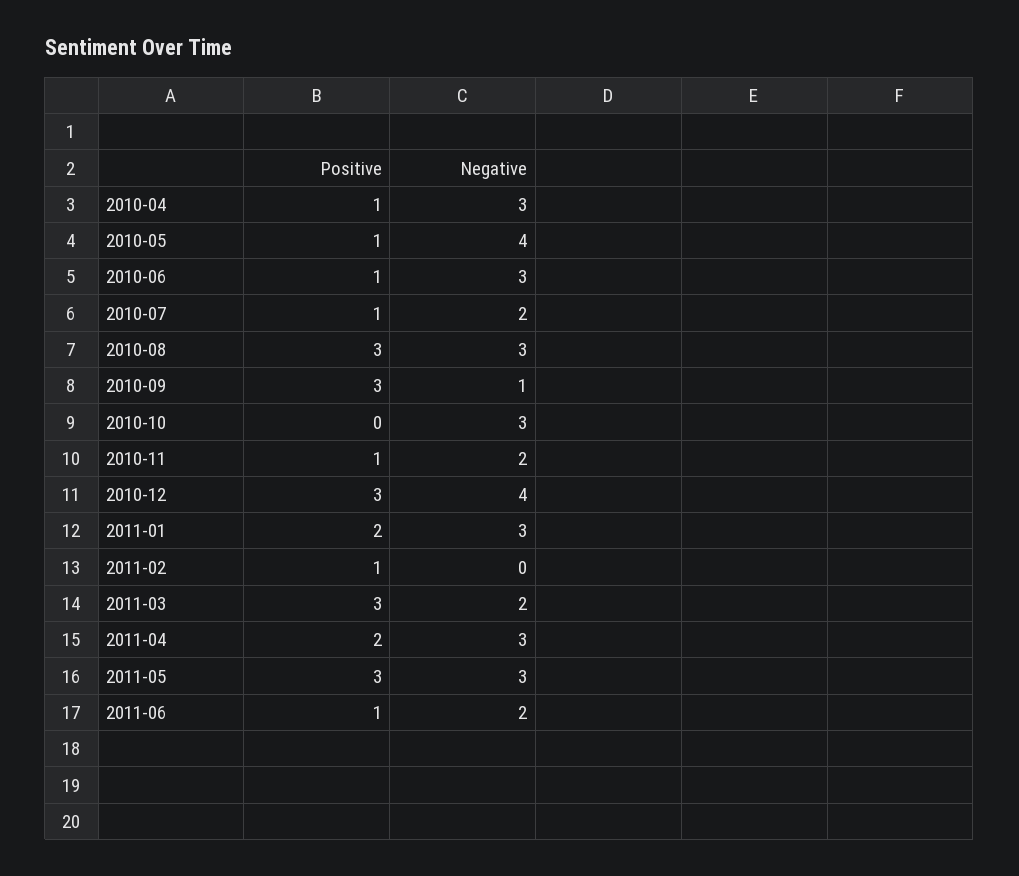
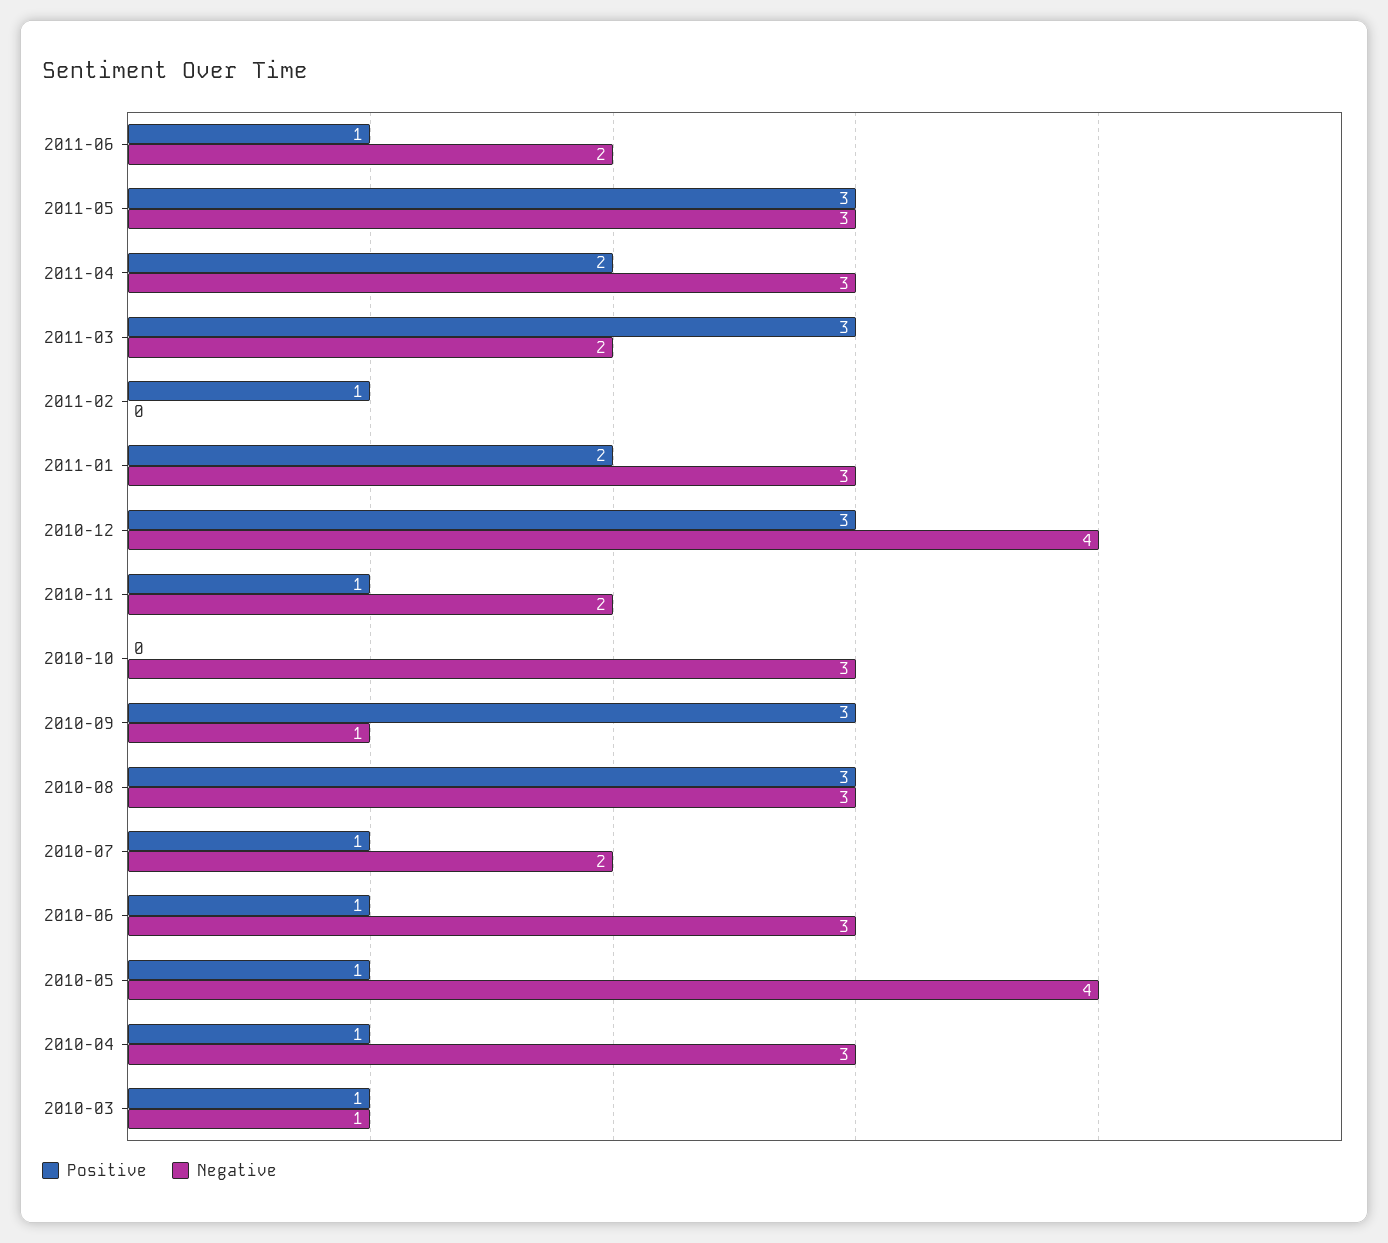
Positive, 2010-03: none -> 1
Negative, 2010-03: none -> 1

